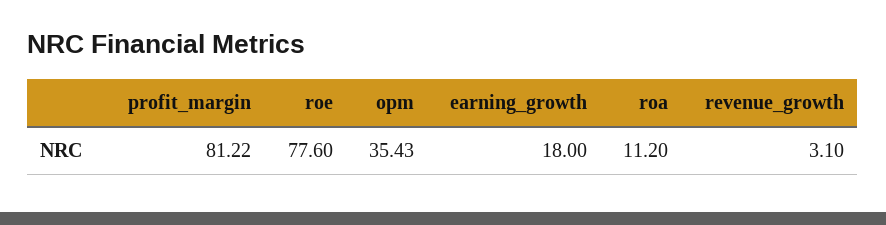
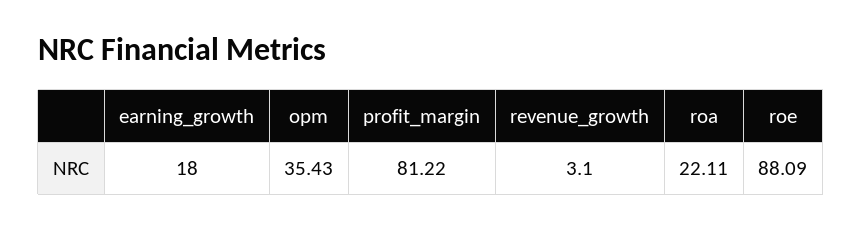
roe: 77.6 -> 88.09
roa: 11.2 -> 22.11

